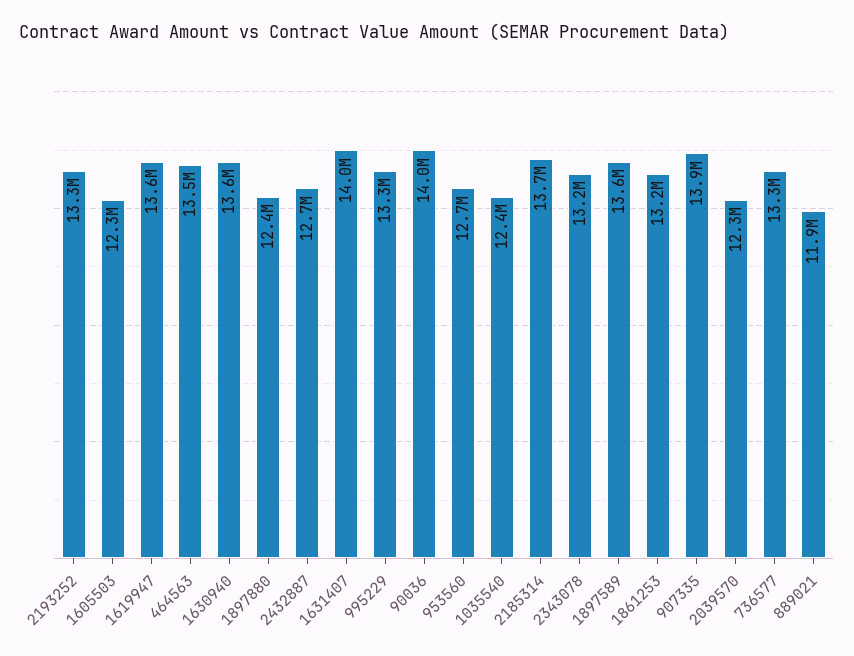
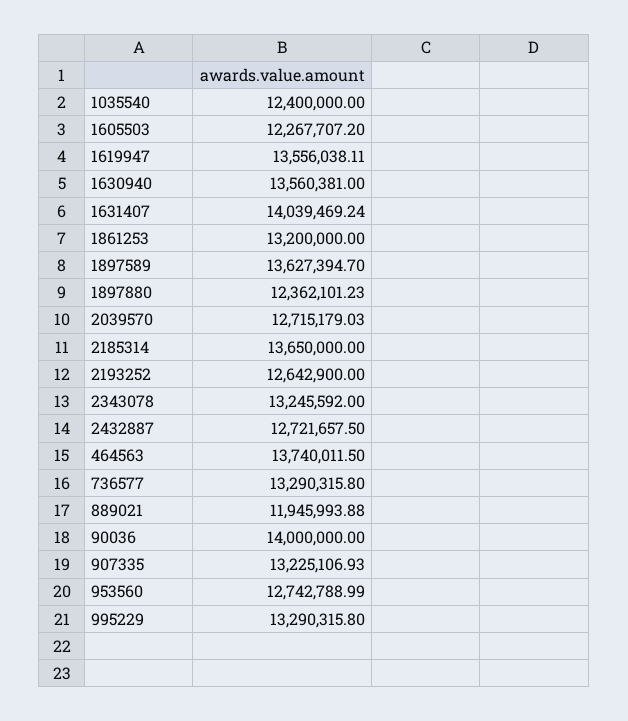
2193252: 13300000 -> 12642900
464563: 13500000 -> 13740011.5
907335: 13900000 -> 13225106.93
2039570: 12300000 -> 12715179.03

